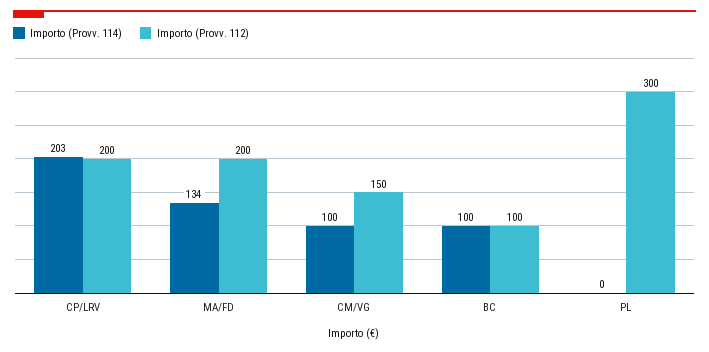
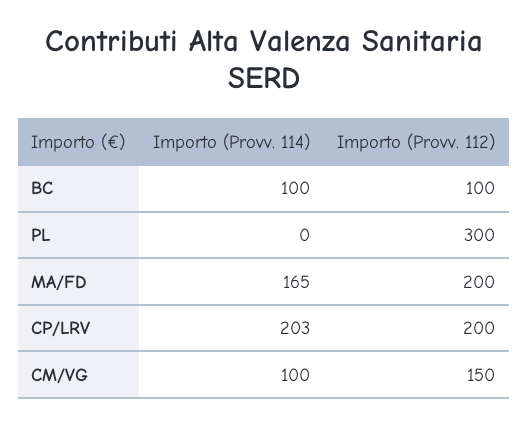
Importo (Provv. 114), MA/FD: 134 -> 165

